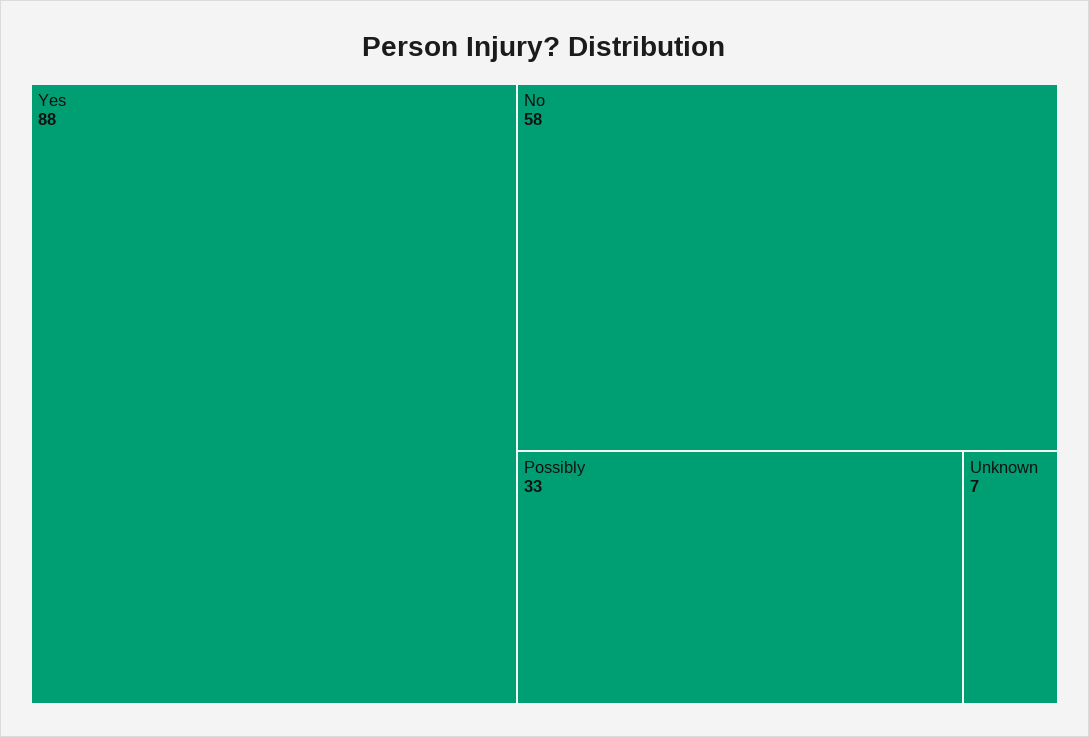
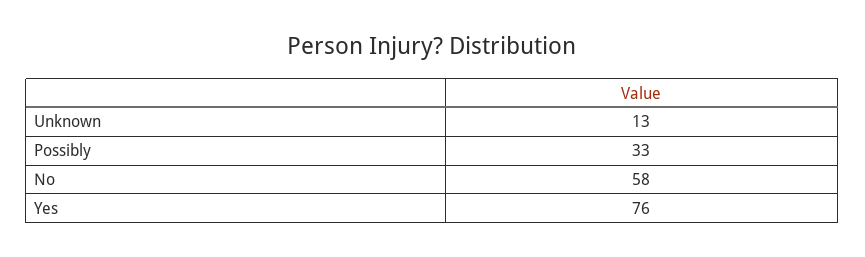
Yes: 88 -> 76
Unknown: 7 -> 13

